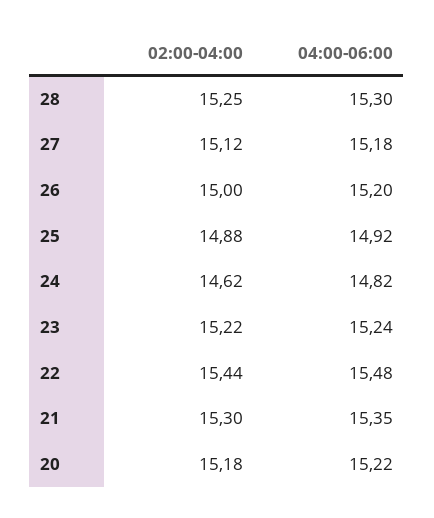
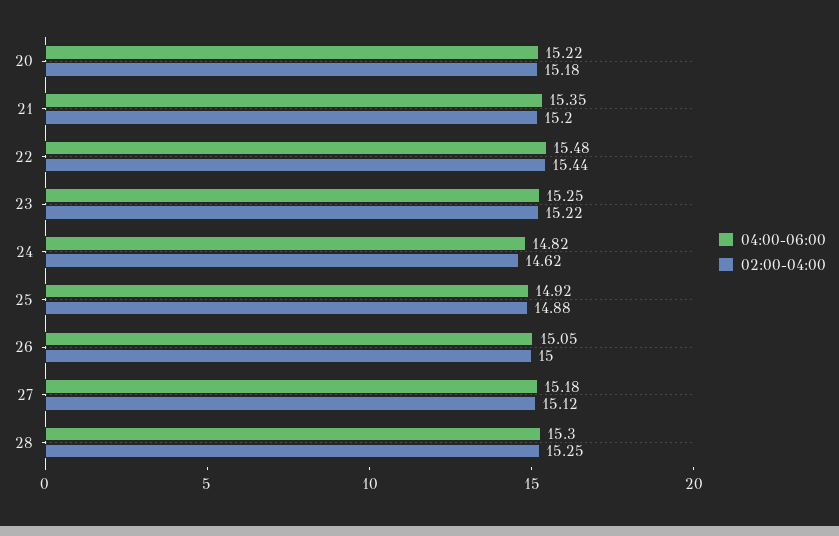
04:00-06:00, 26: 15.2 -> 15.05
04:00-06:00, 23: 15.24 -> 15.25
02:00-04:00, 21: 15.3 -> 15.2

